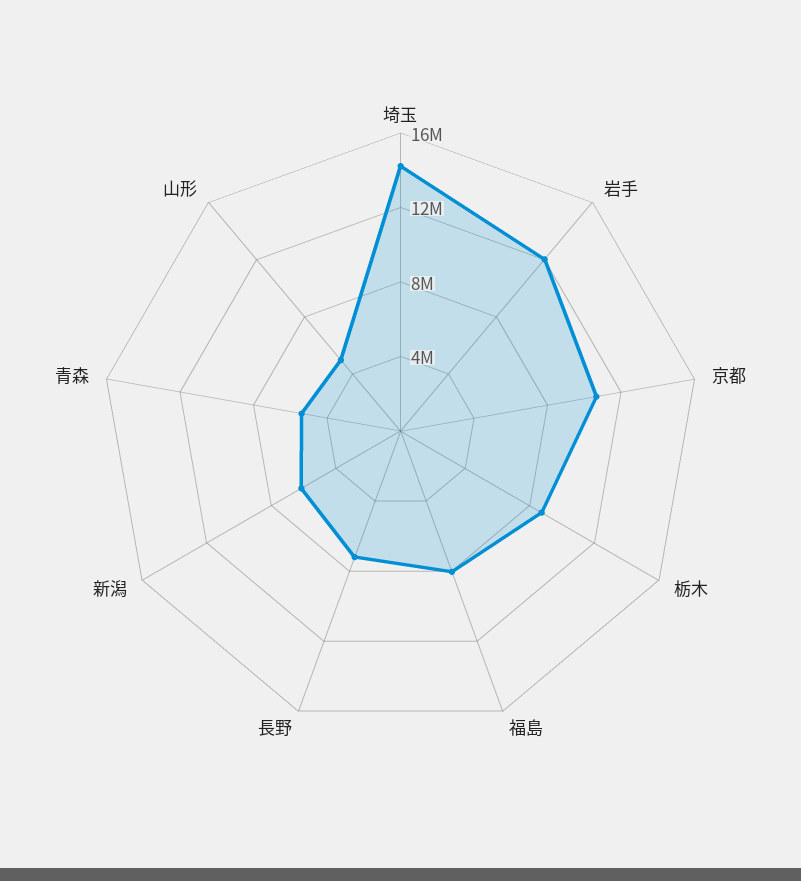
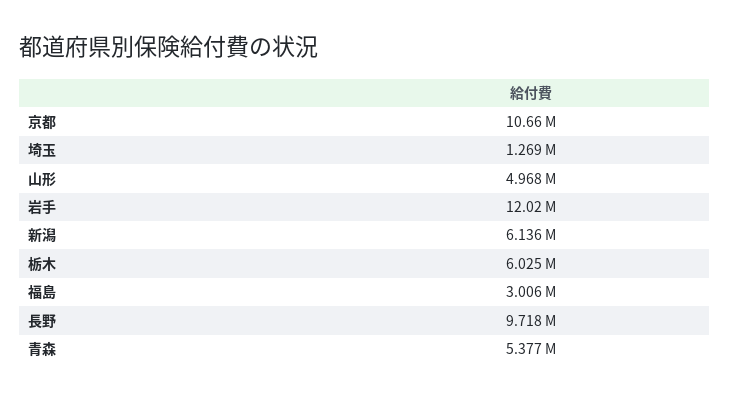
埼玉: 14000000 -> 1269000
栃木: 9000000 -> 6025000
福島: 8000000 -> 3006000
長野: 7000000 -> 9718000

